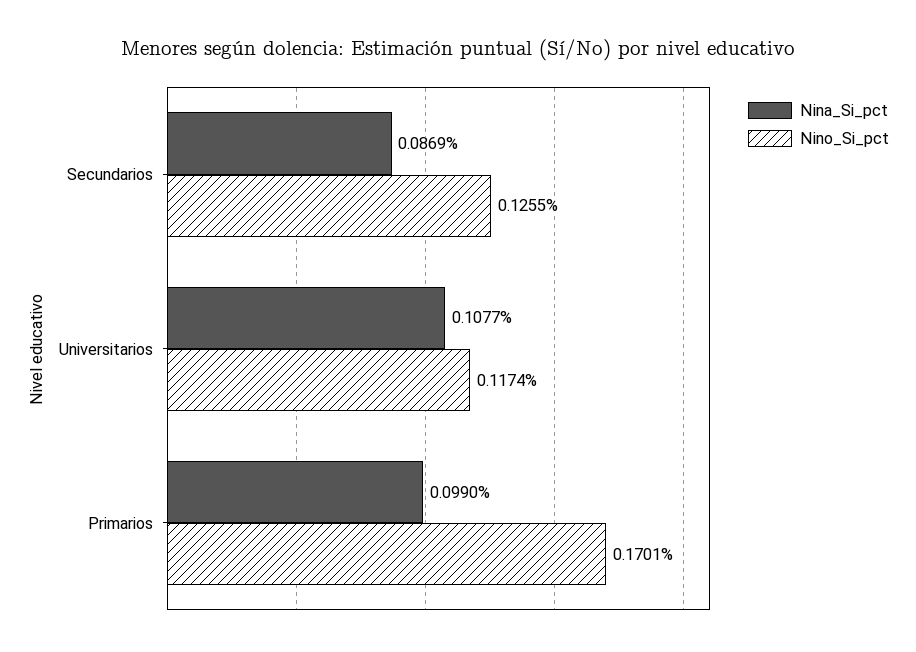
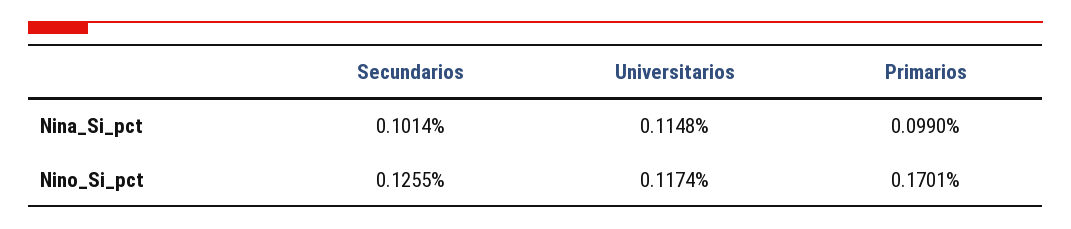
Nina_Si_pct, Secundarios: 0.0869 -> 0.1014
Nina_Si_pct, Universitarios: 0.1077 -> 0.1148

